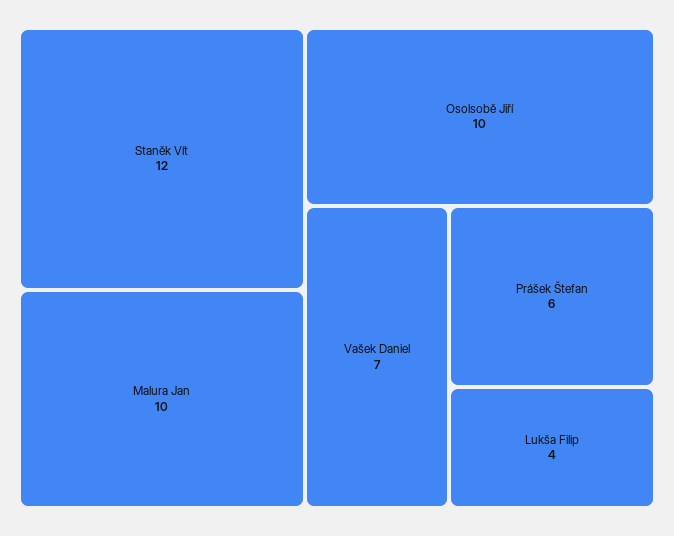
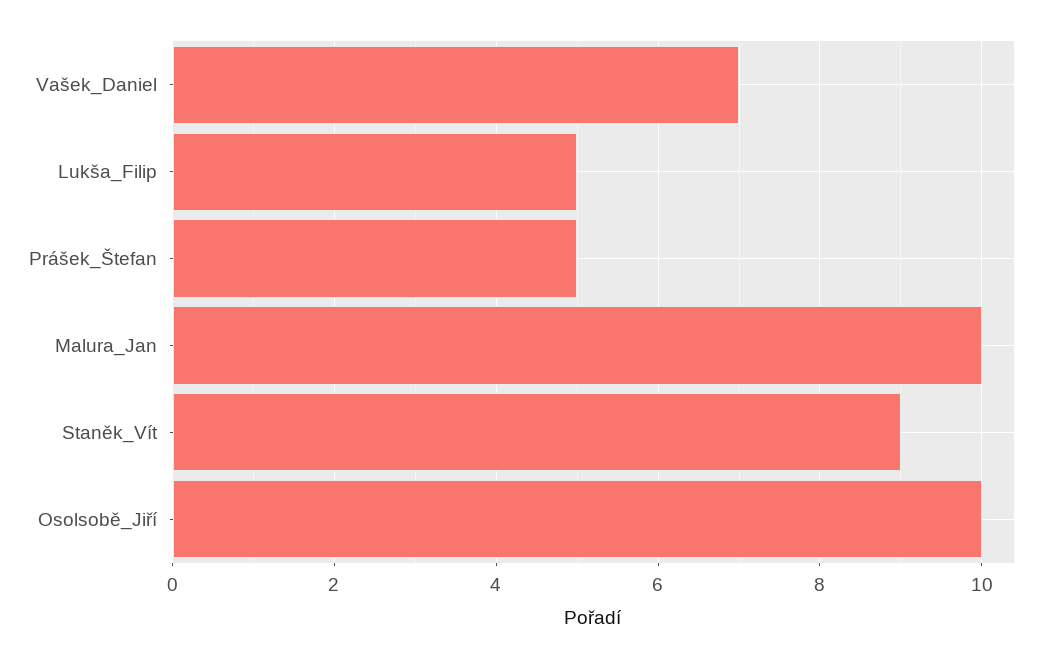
Staněk Vít: 12 -> 9
Prášek Štefan: 6 -> 5
Lukša Filip: 4 -> 5

